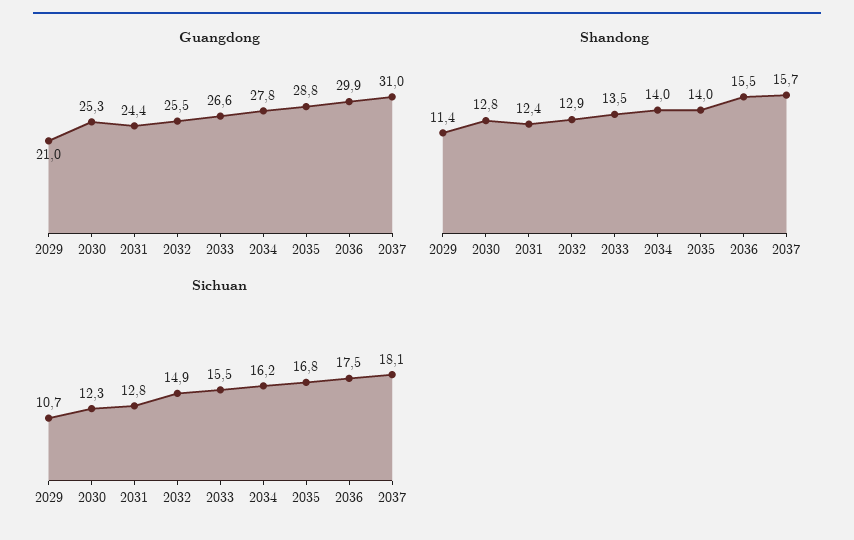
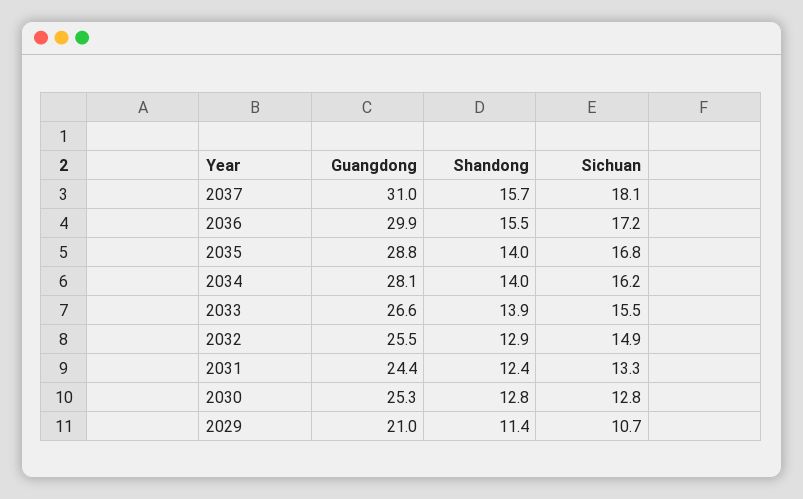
Guangdong, 2034: 27.8 -> 28.1
Shandong, 2033: 13.5 -> 13.9
Sichuan, 2030: 12.3 -> 12.8
Sichuan, 2031: 12.8 -> 13.3
Sichuan, 2036: 17.5 -> 17.2

